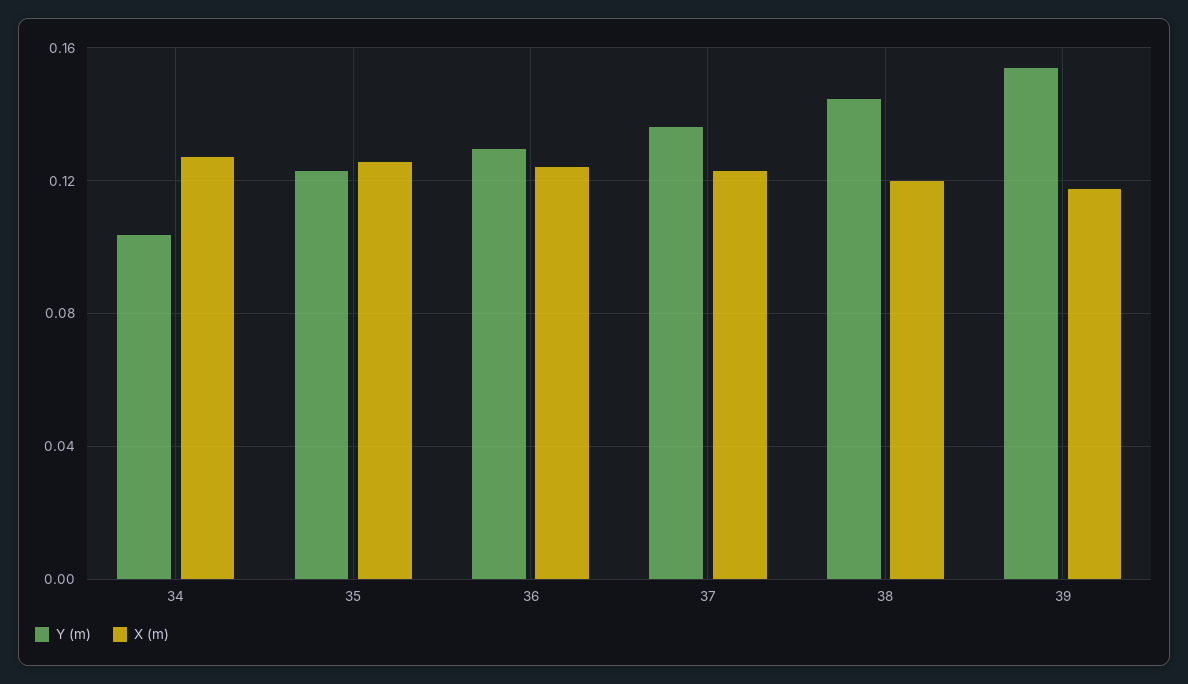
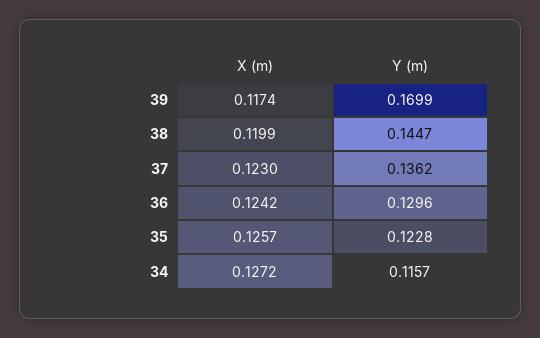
Y (m), 34: 0.105 -> 0.1157
Y (m), 39: 0.155 -> 0.1699

